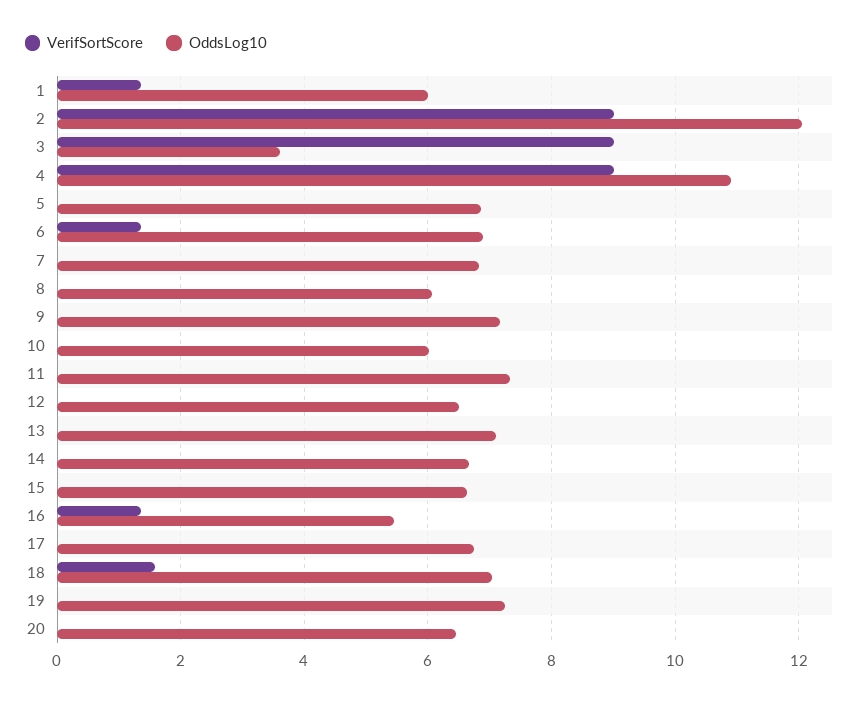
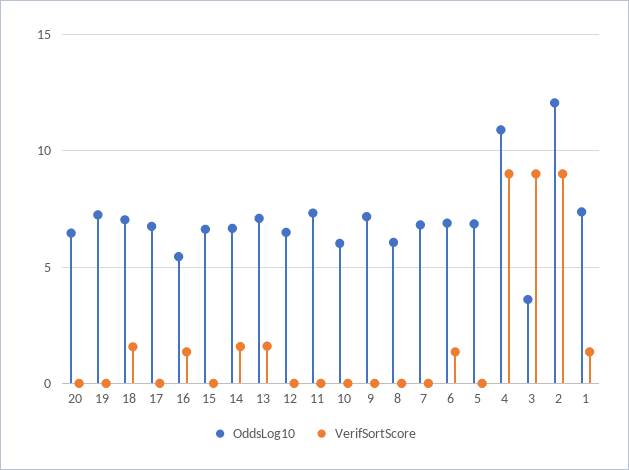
OddsLog10, 1: 6 -> 7.5
VerifSortScore, 13: 0 -> 1.5
VerifSortScore, 14: 0 -> 1.5

